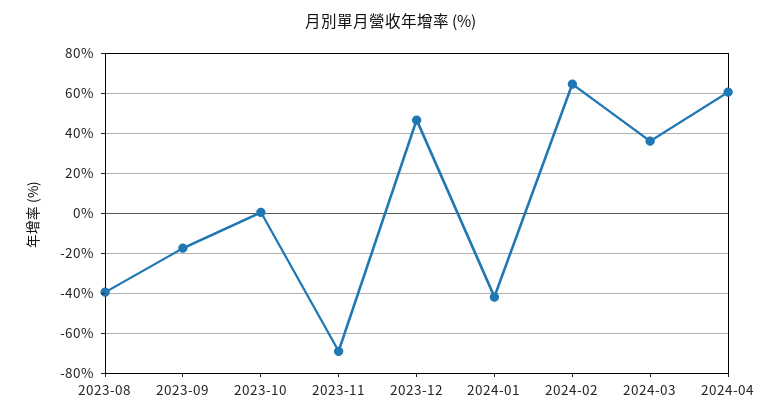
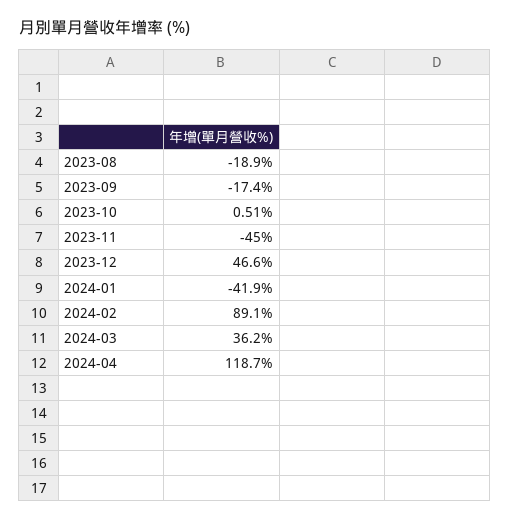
2023-08: -40 -> -18.9
2023-11: -70 -> -45
2024-02: 65 -> 89.1
2024-04: 60 -> 118.7

